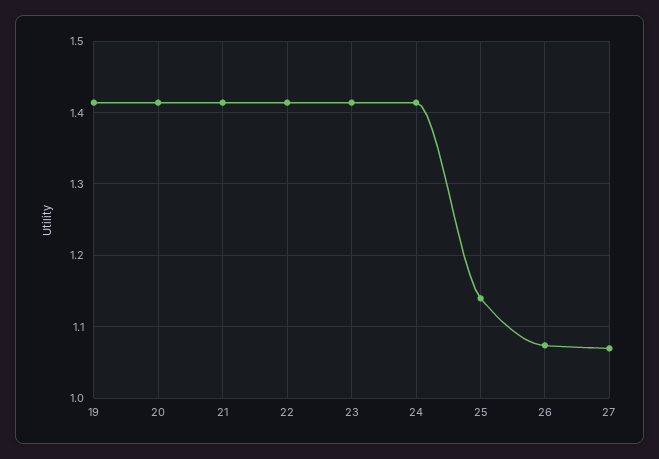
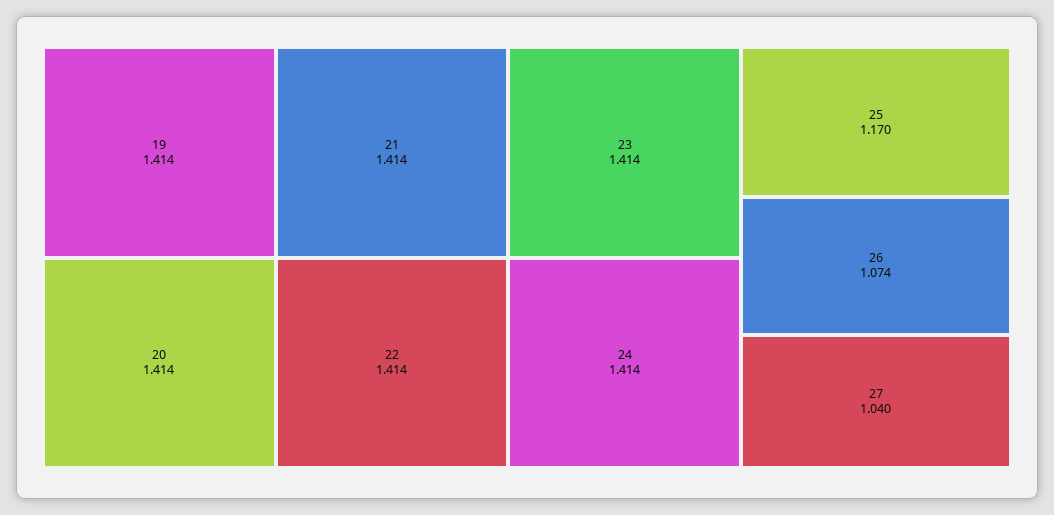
25: 1.14 -> 1.17
27: 1.07 -> 1.04

